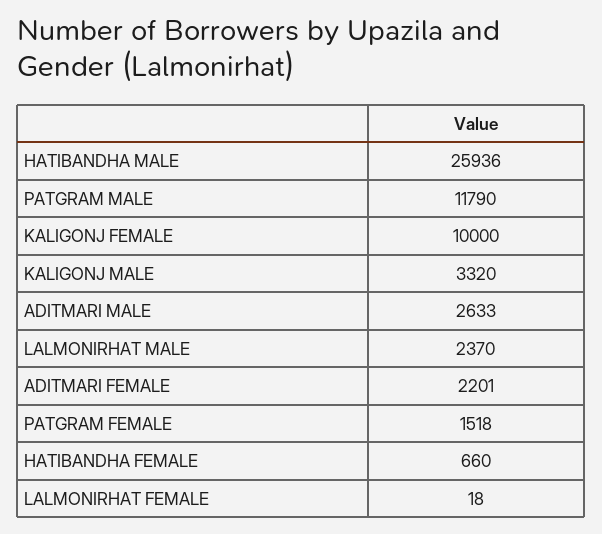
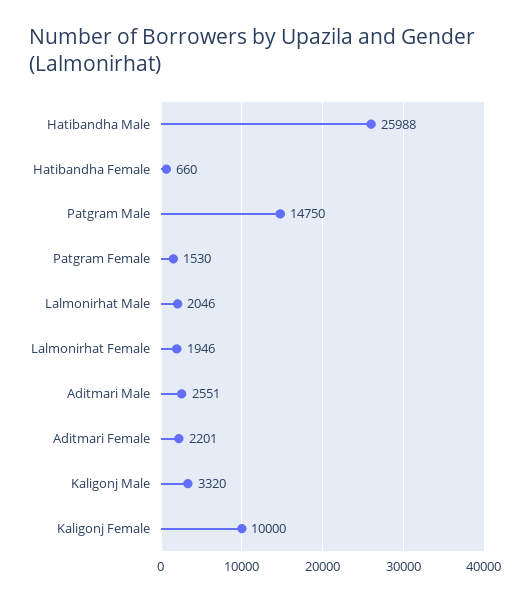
HATIBANDHA MALE: 25936 -> 25988
PATGRAM MALE: 11790 -> 14750
ADITMARI MALE: 2633 -> 2551
LALMONIRHAT MALE: 2370 -> 2046
PATGRAM FEMALE: 1518 -> 1530
LALMONIRHAT FEMALE: 18 -> 1946

